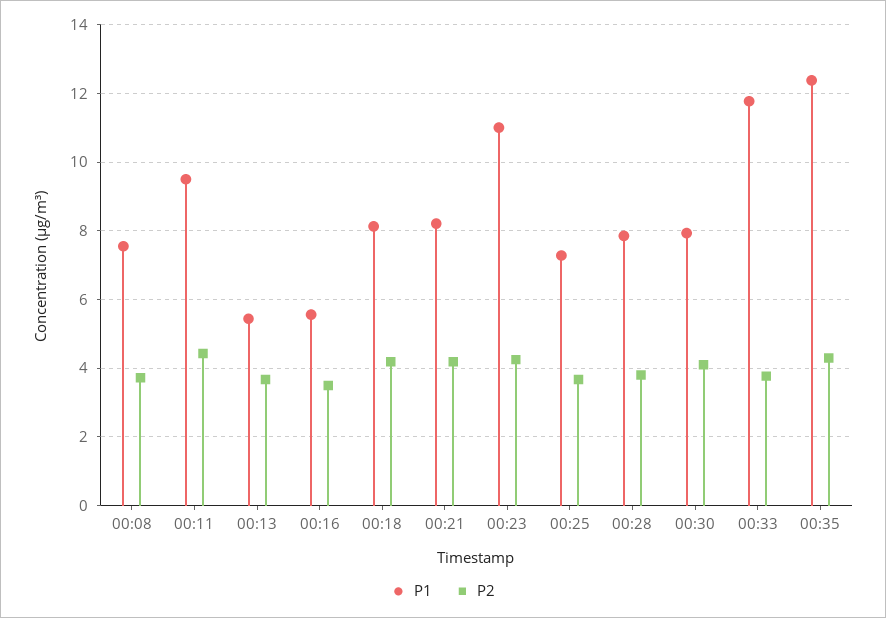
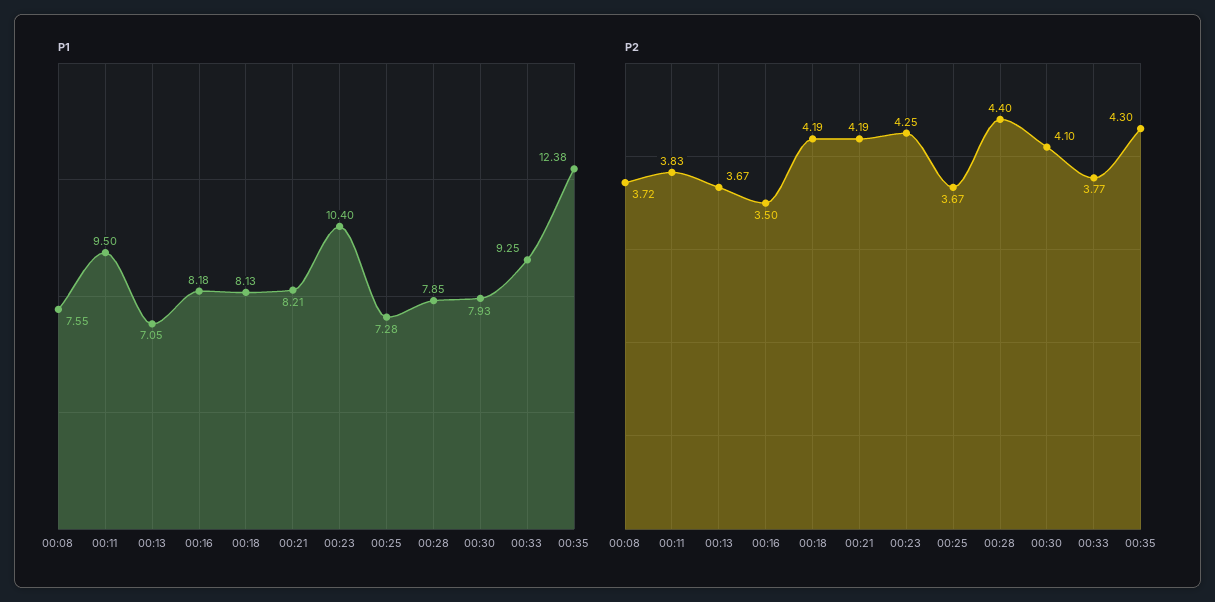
P2, 00:11: 4.4 -> 3.83
P1, 00:13: 5.4 -> 7.05
P1, 00:16: 5.6 -> 8.18
P1, 00:23: 11 -> 10.4
P2, 00:28: 3.8 -> 4.4
P1, 00:33: 11.8 -> 9.25

